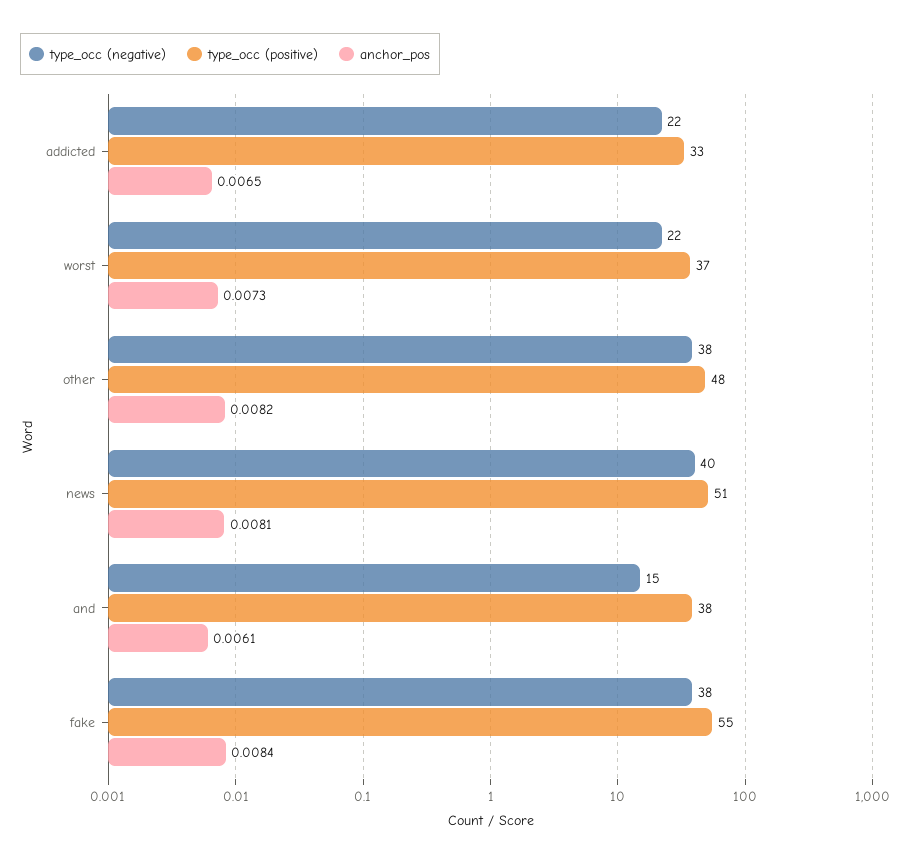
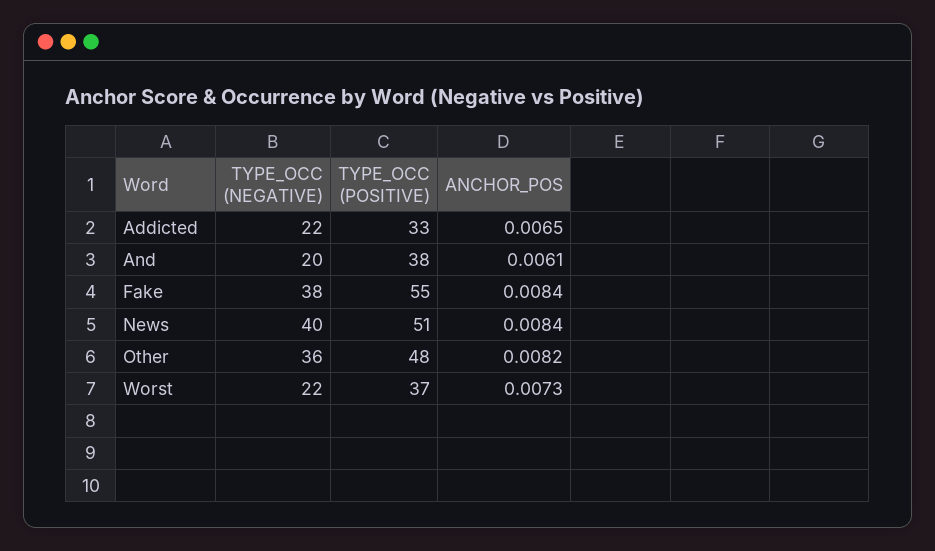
type_occ (negative), other: 38 -> 36
anchor_pos, news: 0.0081 -> 0.0084
type_occ (negative), and: 15 -> 20

